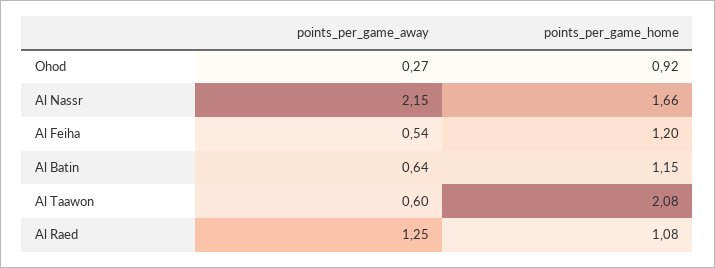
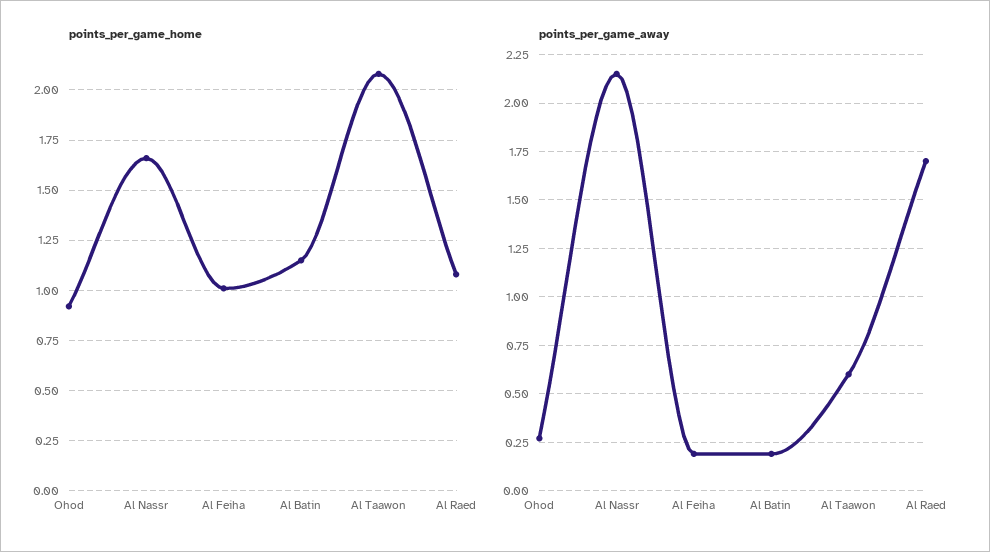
points_per_game_away, Al Feiha: 0.54 -> 0.2
points_per_game_home, Al Feiha: 1.2 -> 1
points_per_game_away, Al Batin: 0.64 -> 0.2
points_per_game_away, Al Raed: 1.25 -> 1.7

